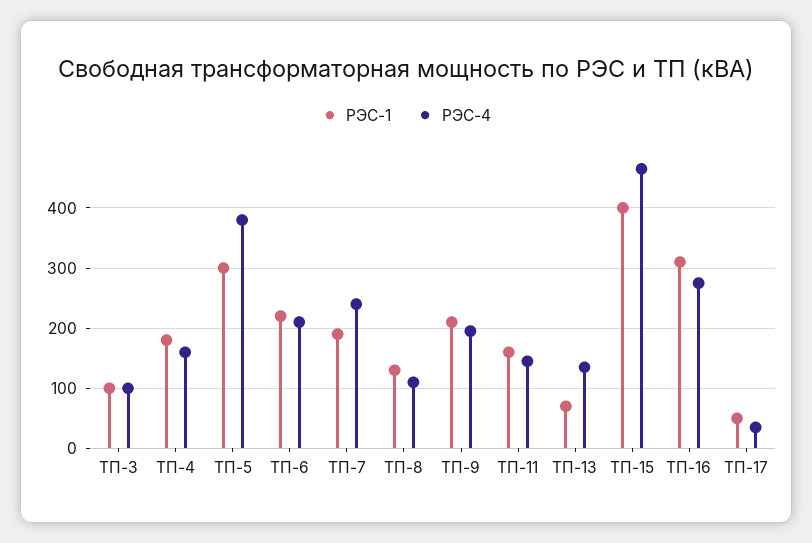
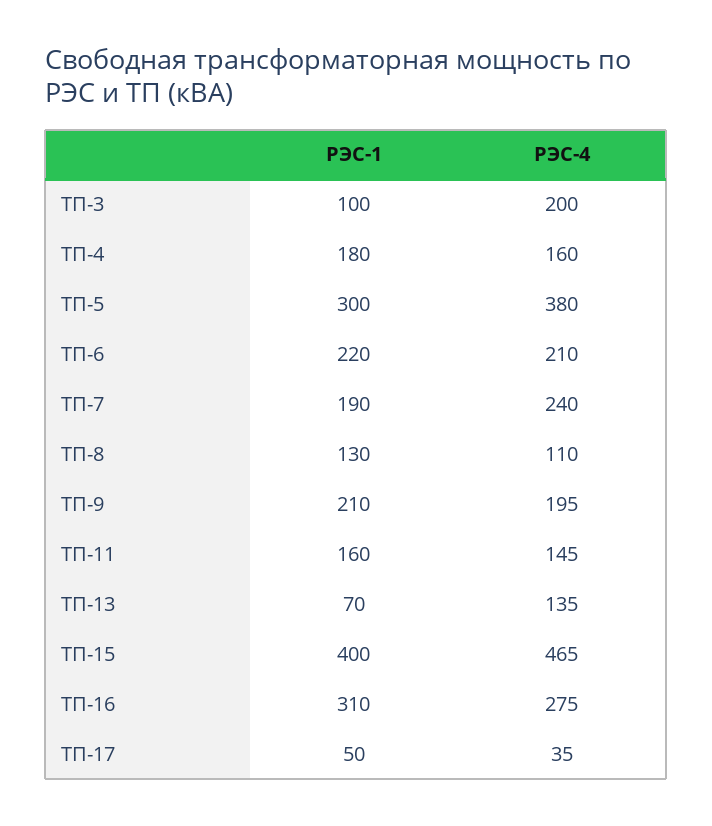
РЭС-4, ТП-3: 100 -> 200

